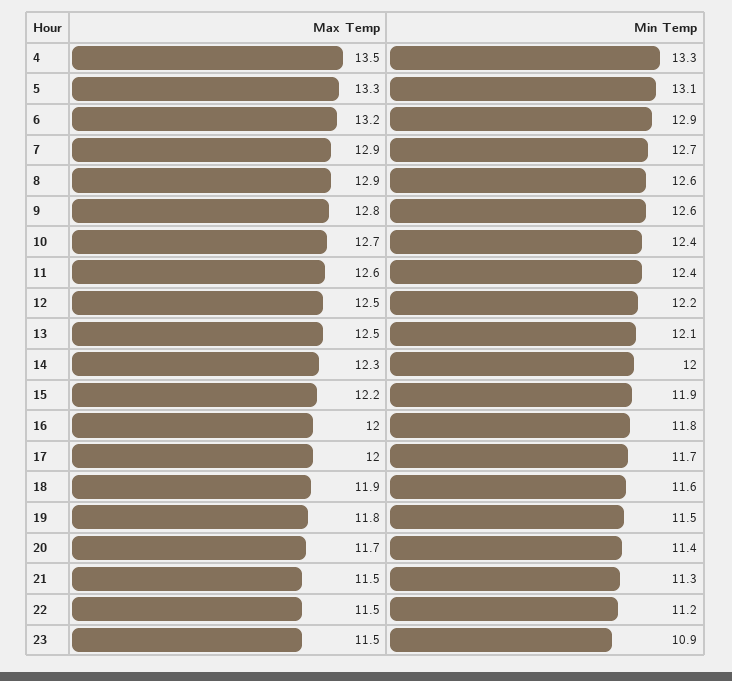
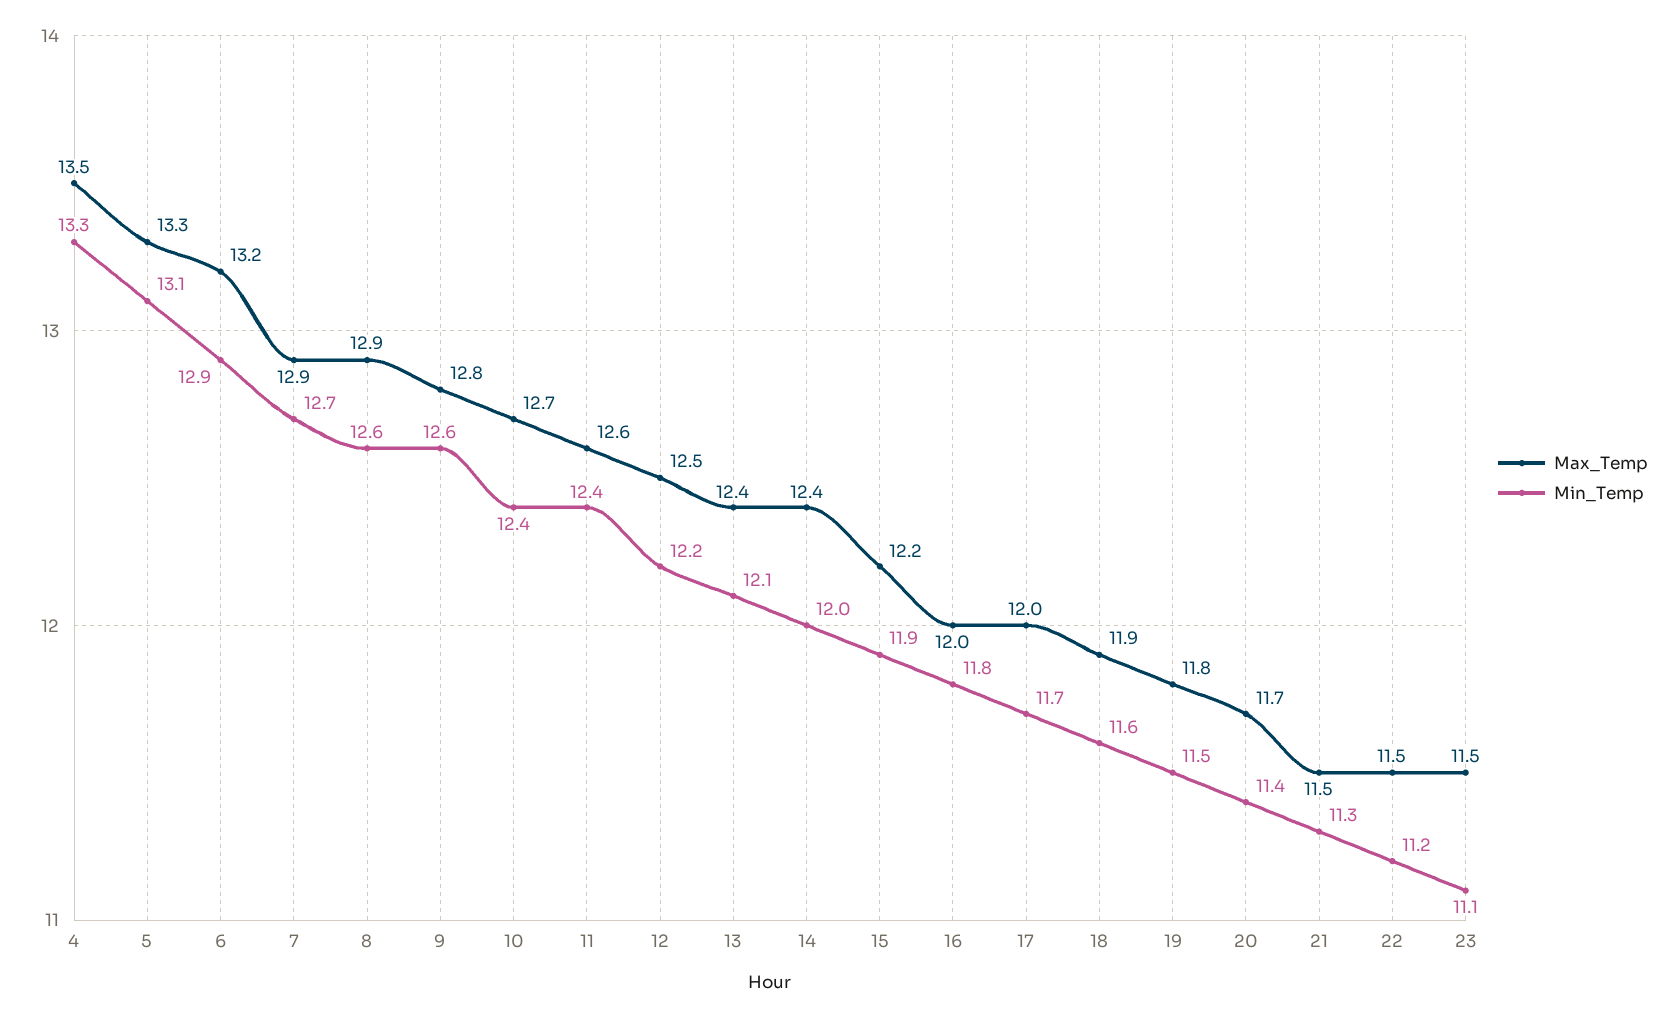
Max Temp, 13: 12.5 -> 12.4
Max Temp, 14: 12.3 -> 12.4
Min Temp, 23: 10.9 -> 11.1

